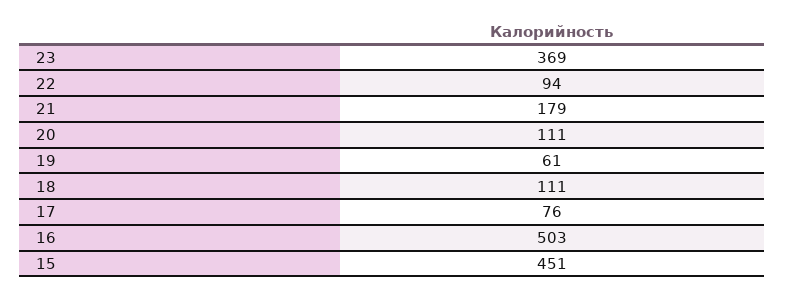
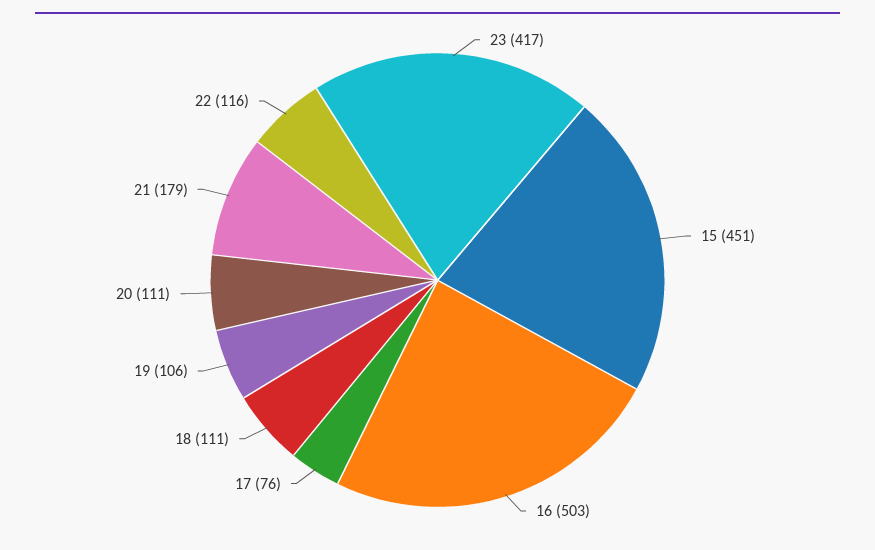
23: 369 -> 417
22: 94 -> 116
19: 61 -> 106

